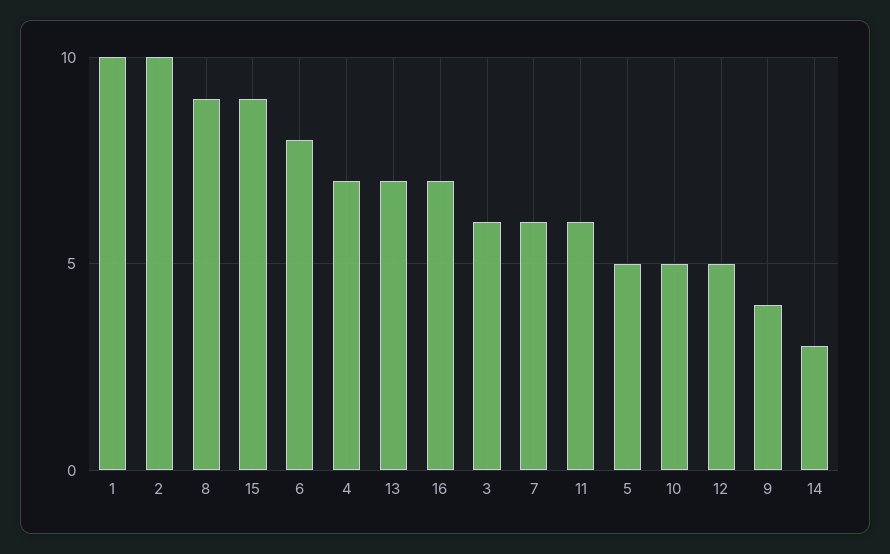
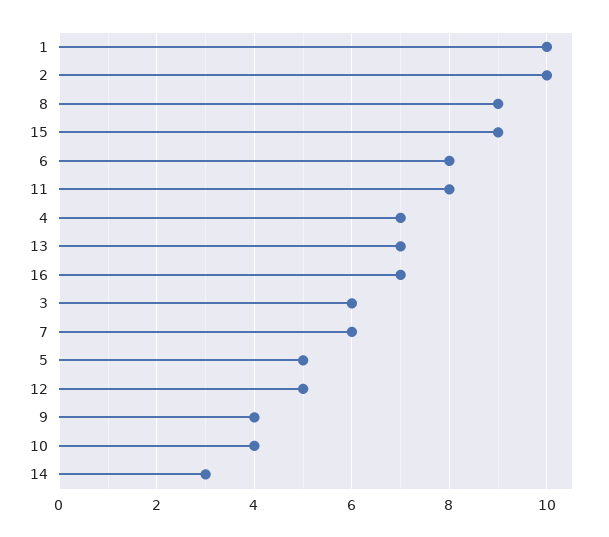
11: 6 -> 8
10: 5 -> 4

